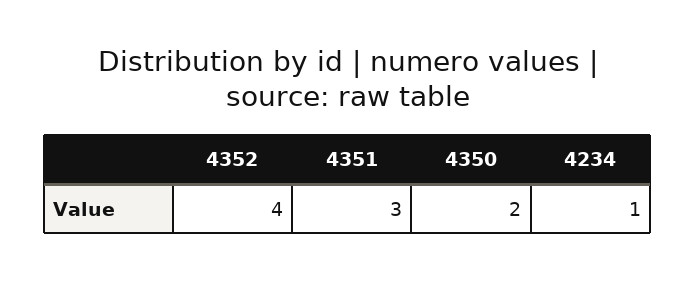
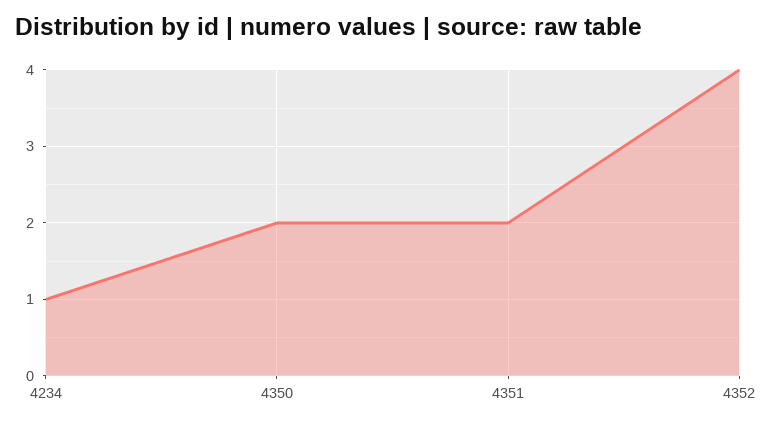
4351: 3 -> 2

